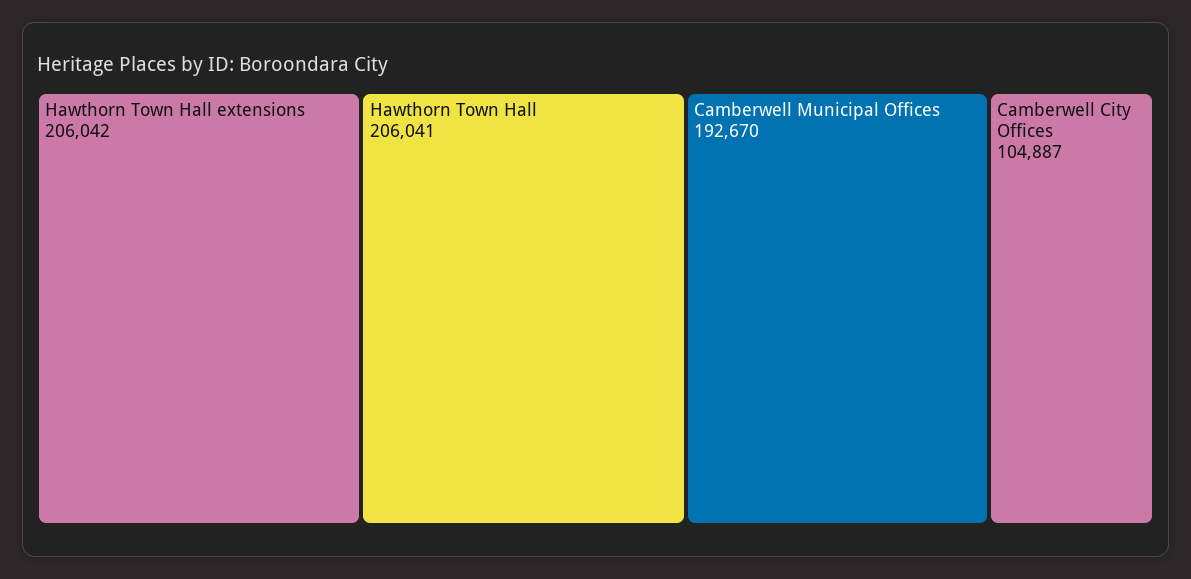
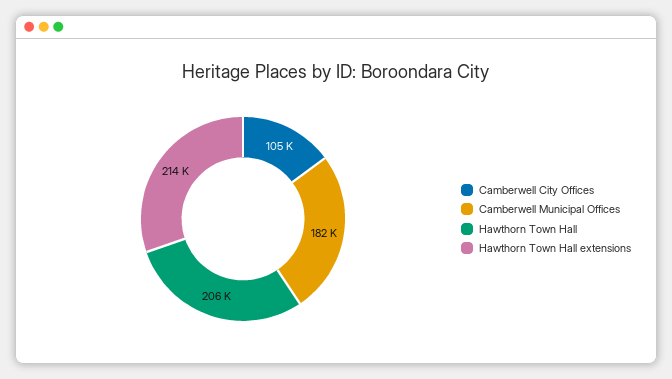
Hawthorn Town Hall extensions: 206042 -> 214000
Camberwell Municipal Offices: 192670 -> 182000

